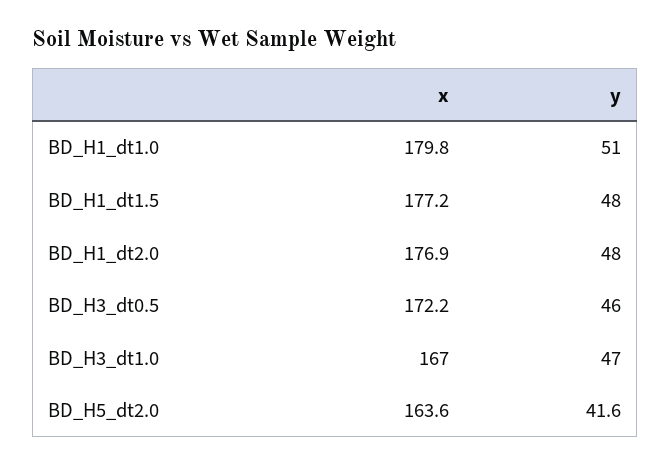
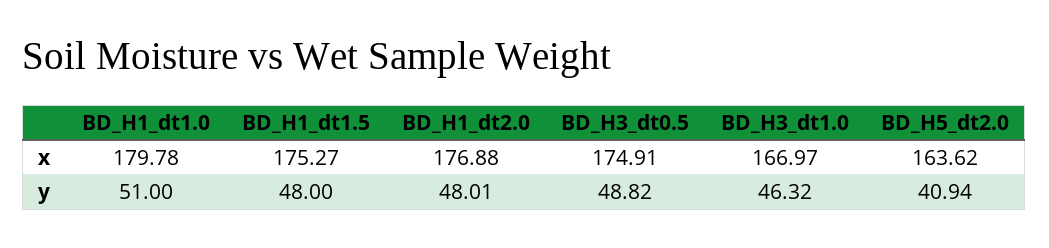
x, BD_H1_dt1.5: 177.2 -> 175.27
x, BD_H3_dt0.5: 172.2 -> 174.91
y, BD_H3_dt0.5: 46 -> 48.82
y, BD_H3_dt1.0: 47 -> 46.32
y, BD_H5_dt2.0: 41.6 -> 40.94

